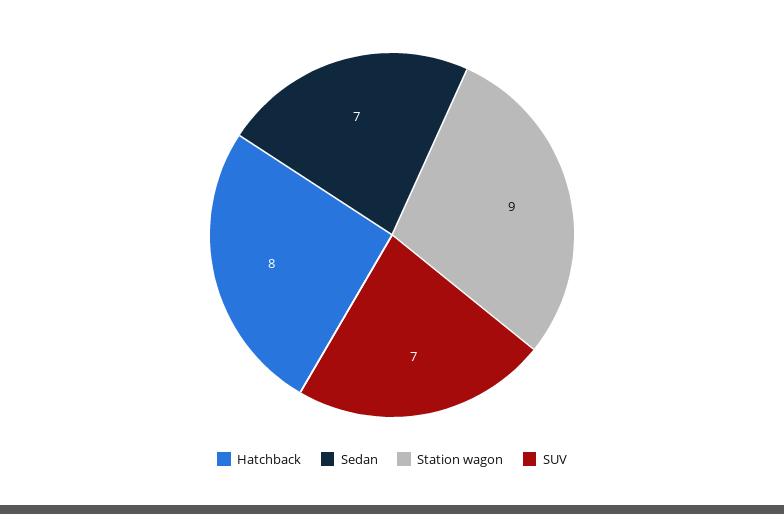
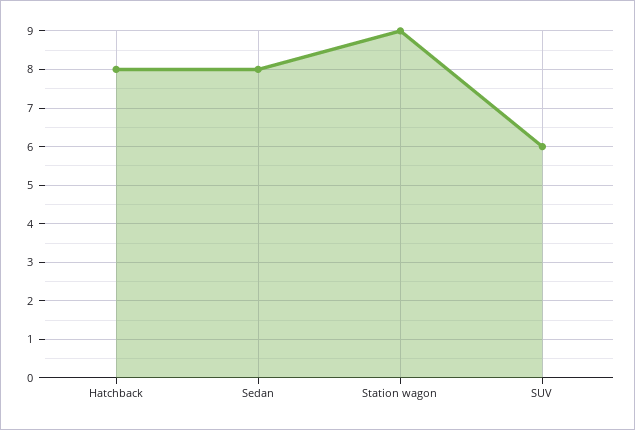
Sedan: 7 -> 8
SUV: 7 -> 6

